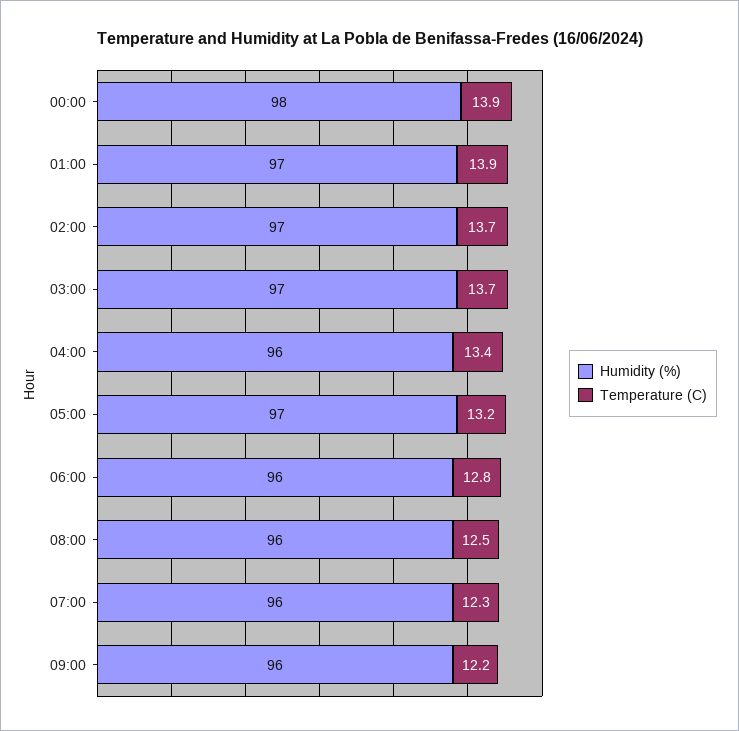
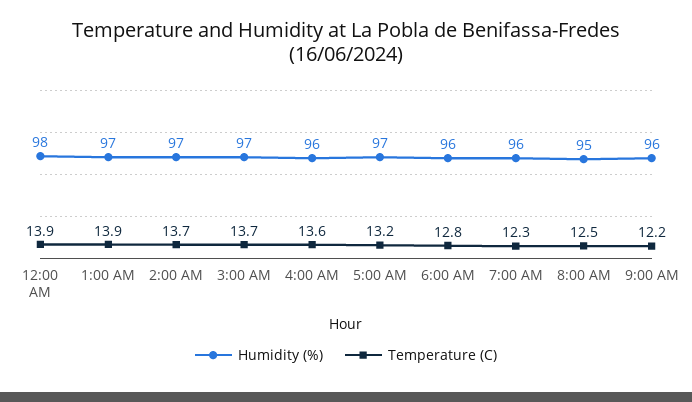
Temperature (C), 04:00: 13.4 -> 13.6
Humidity (%), 08:00: 96 -> 95

